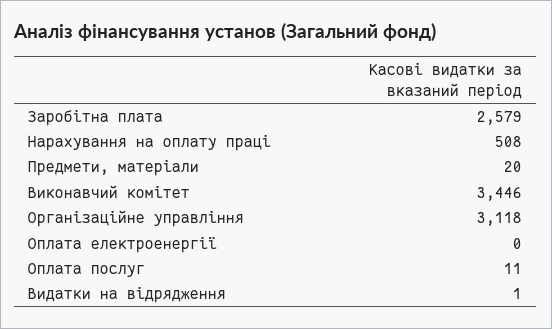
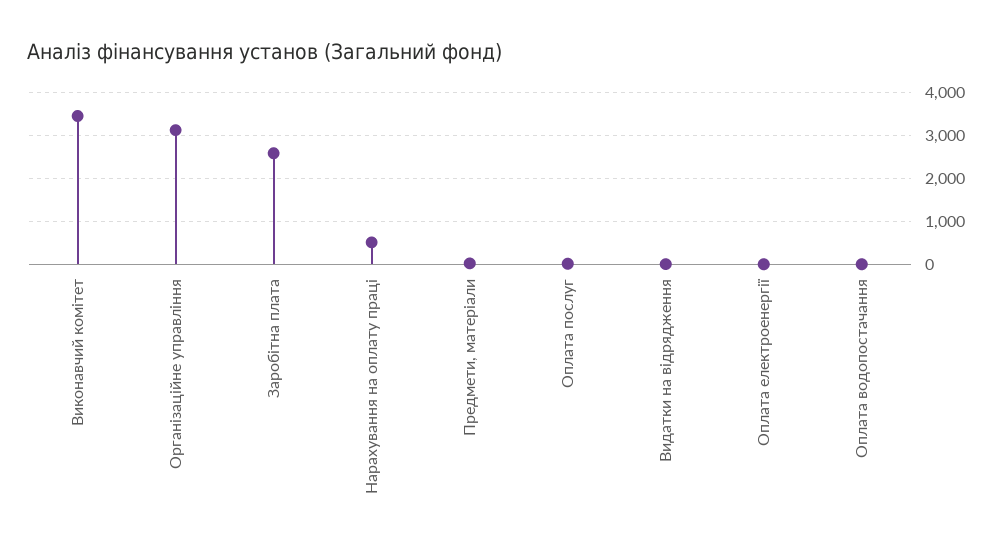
Оплата водопостачання: none -> 0

